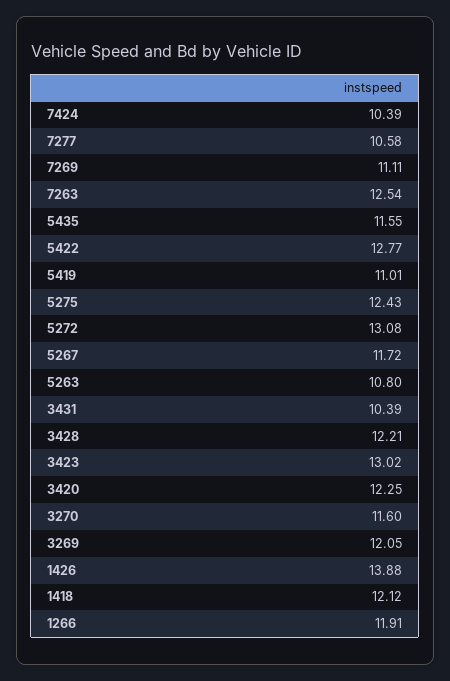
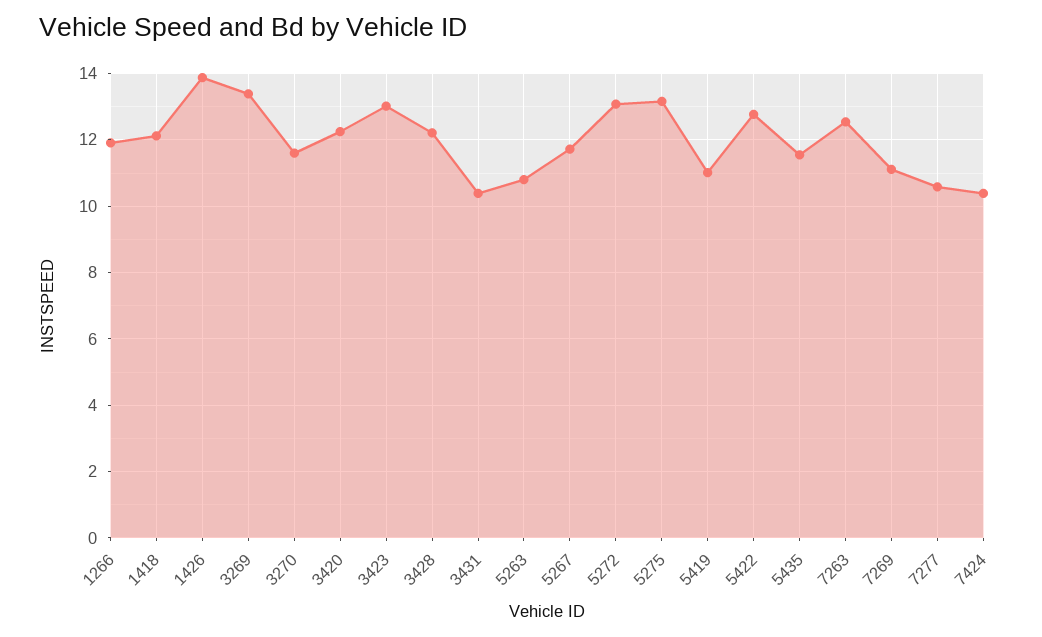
5275: 12.43 -> 13.2
3269: 12.05 -> 13.4

